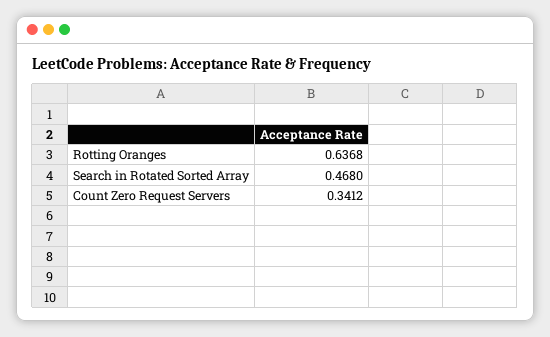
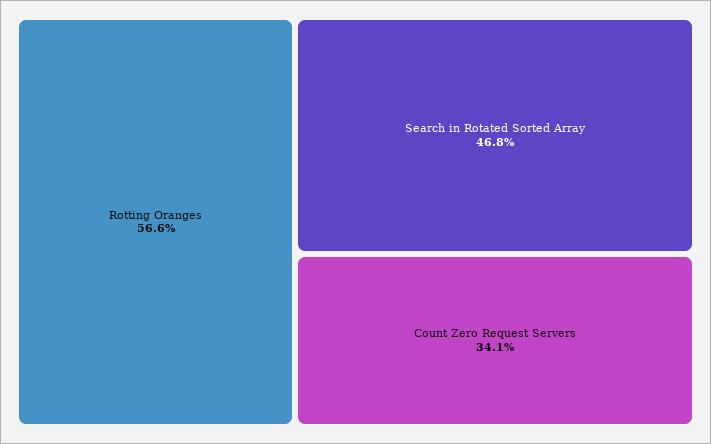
Rotting Oranges: 0.6368 -> 0.566

